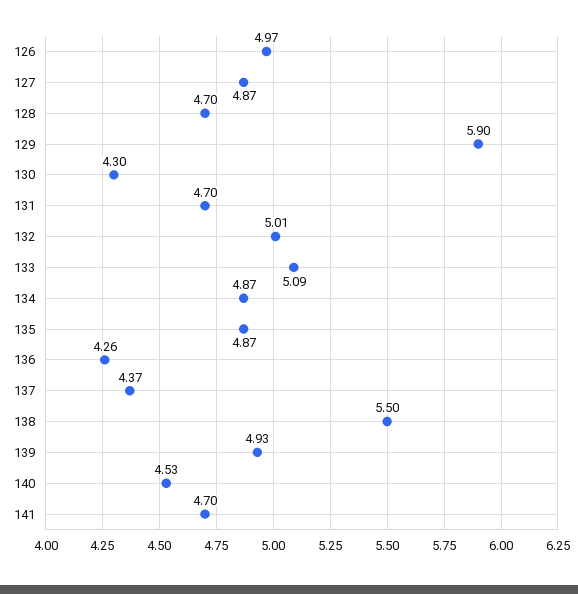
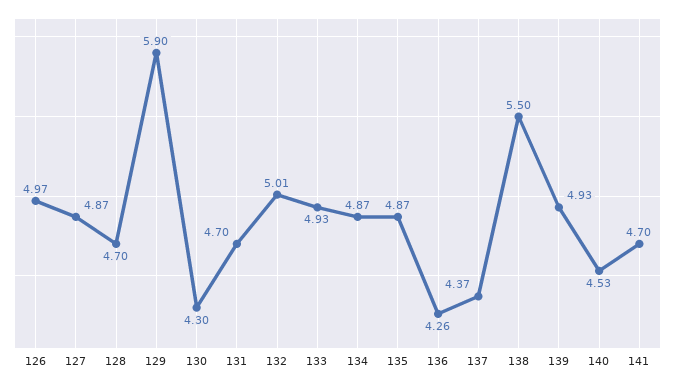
133: 5.09 -> 4.93

